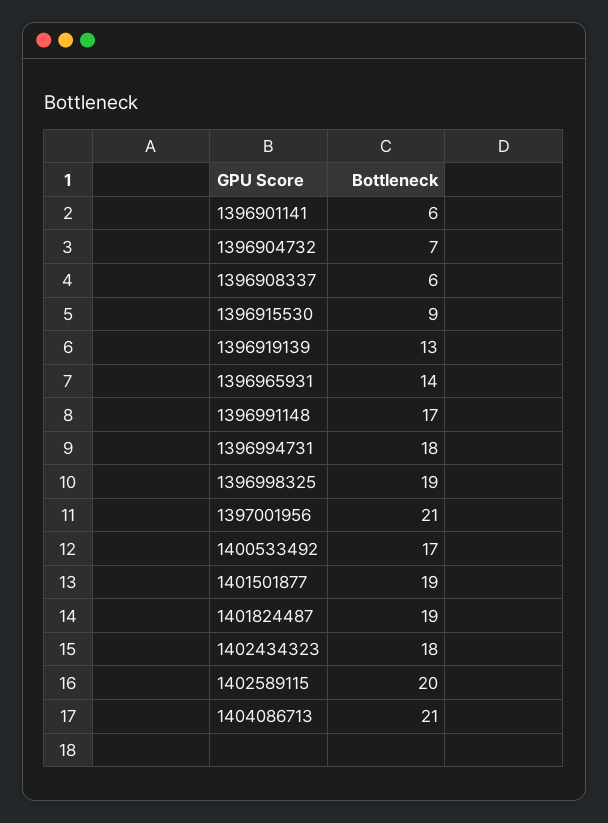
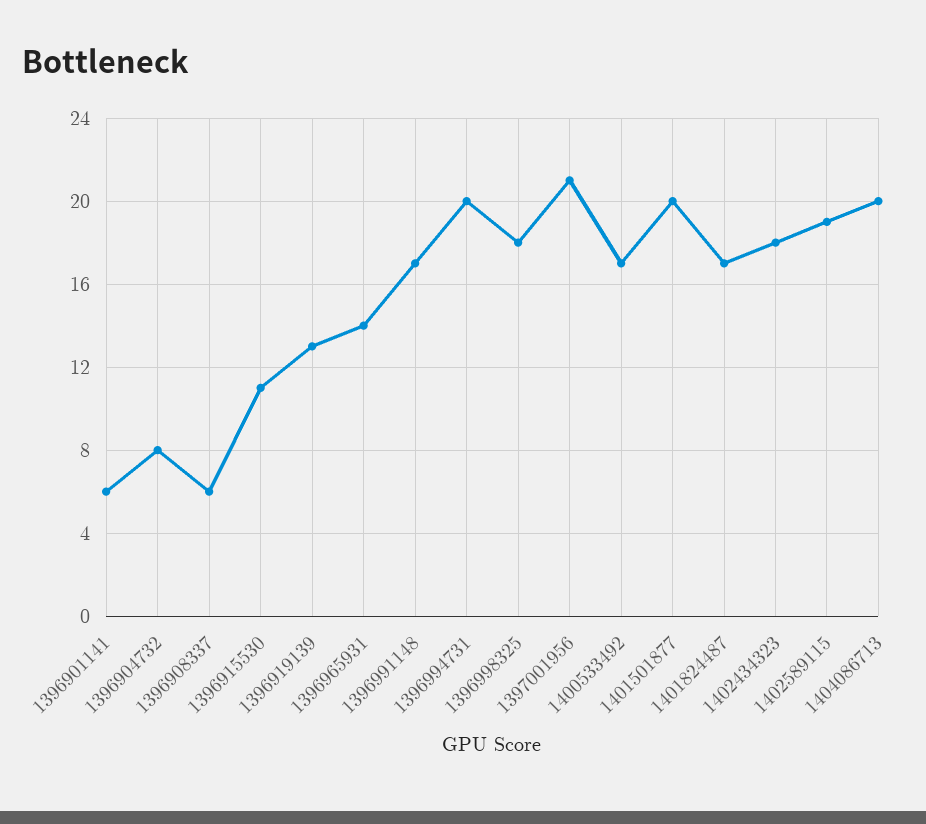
1396904732: 7 -> 8
1396915530: 9 -> 11
1396994731: 18 -> 20
1396998325: 19 -> 18
1401501877: 19 -> 20
1401824487: 19 -> 17
1402589115: 20 -> 19
1404086713: 21 -> 20

